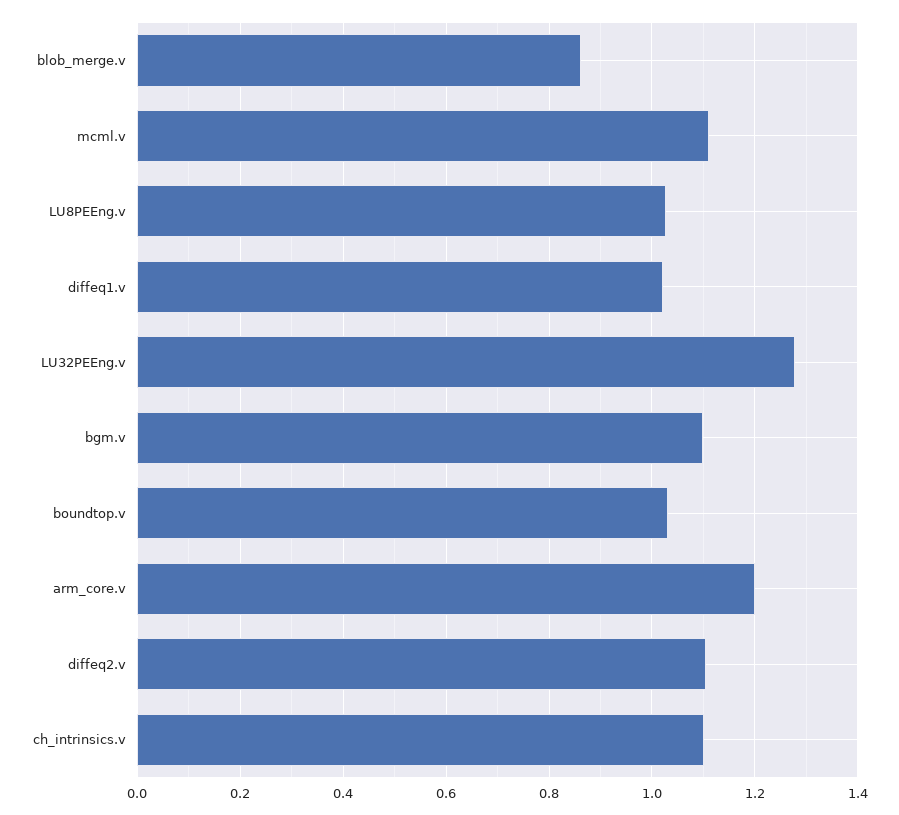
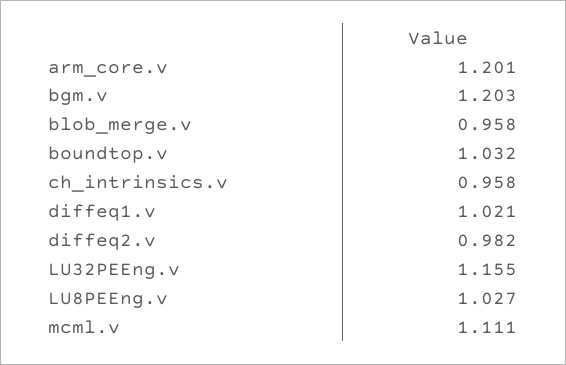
blob_merge.v: 0.86 -> 0.958
LU32PEEng.v: 1.28 -> 1.155
bgm.v: 1.1 -> 1.203
diffeq2.v: 1.1 -> 0.982
ch_intrinsics.v: 1.1 -> 0.958

